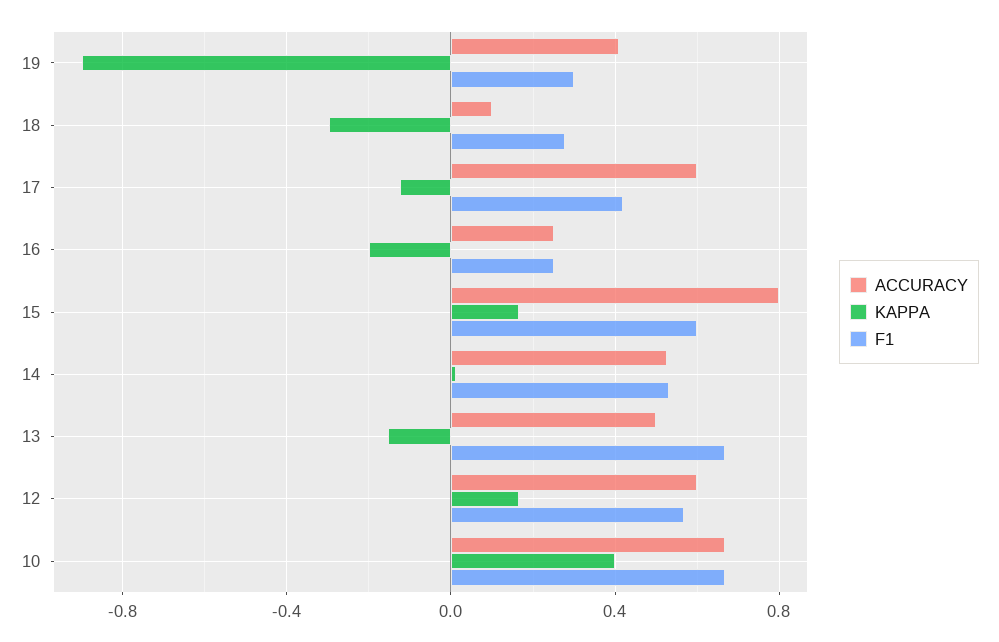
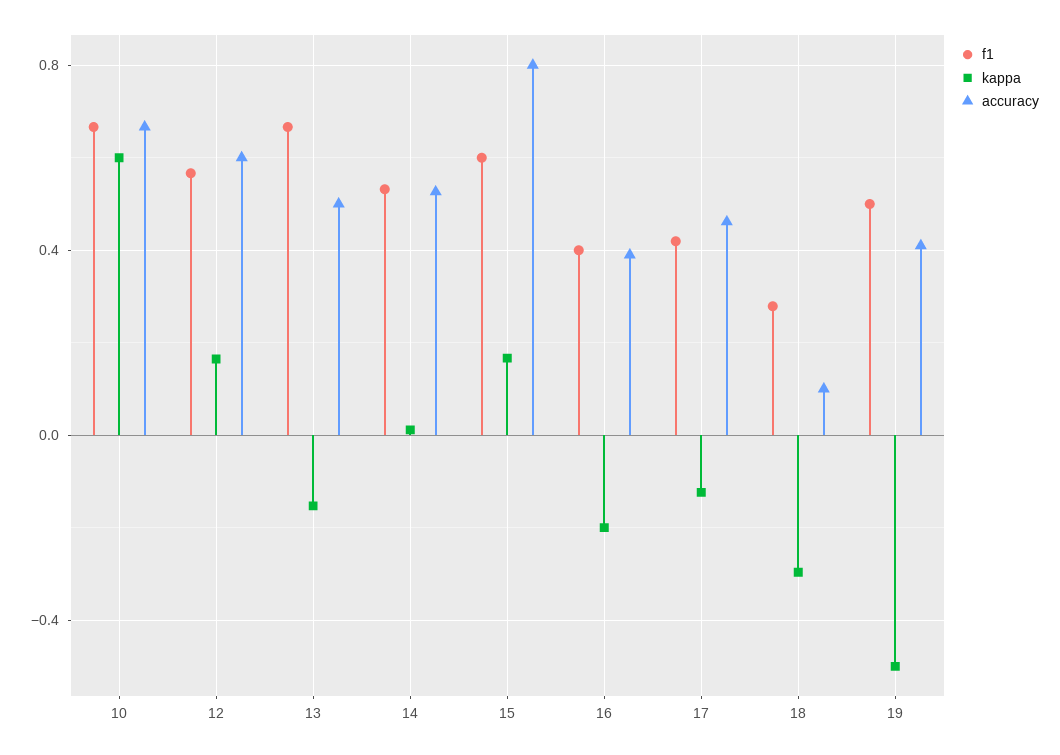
KAPPA, 19: -0.9 -> -0.5
F1, 19: 0.3 -> 0.5
ACCURACY, 17: 0.6 -> 0.45
ACCURACY, 16: 0.25 -> 0.4
F1, 16: 0.25 -> 0.4
KAPPA, 10: 0.4 -> 0.6

